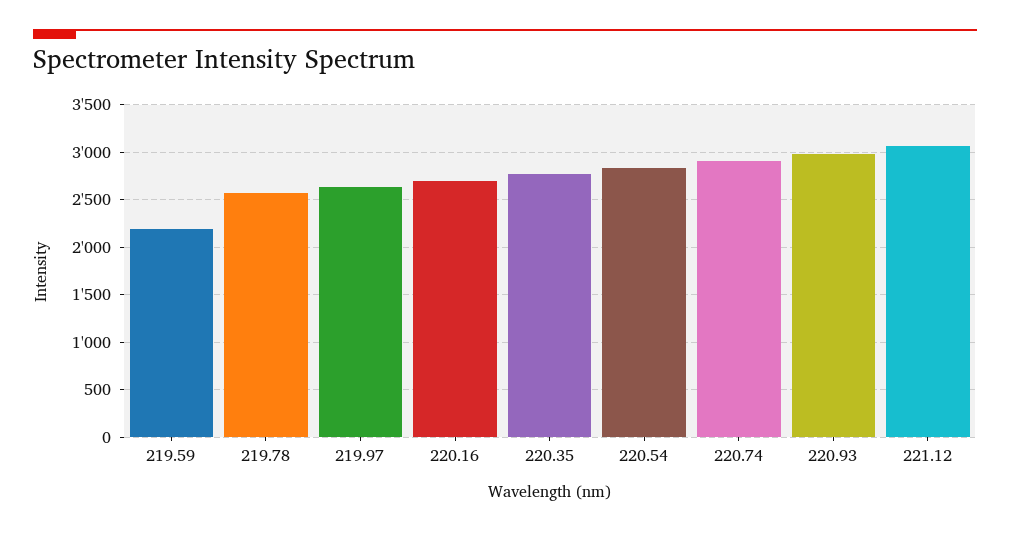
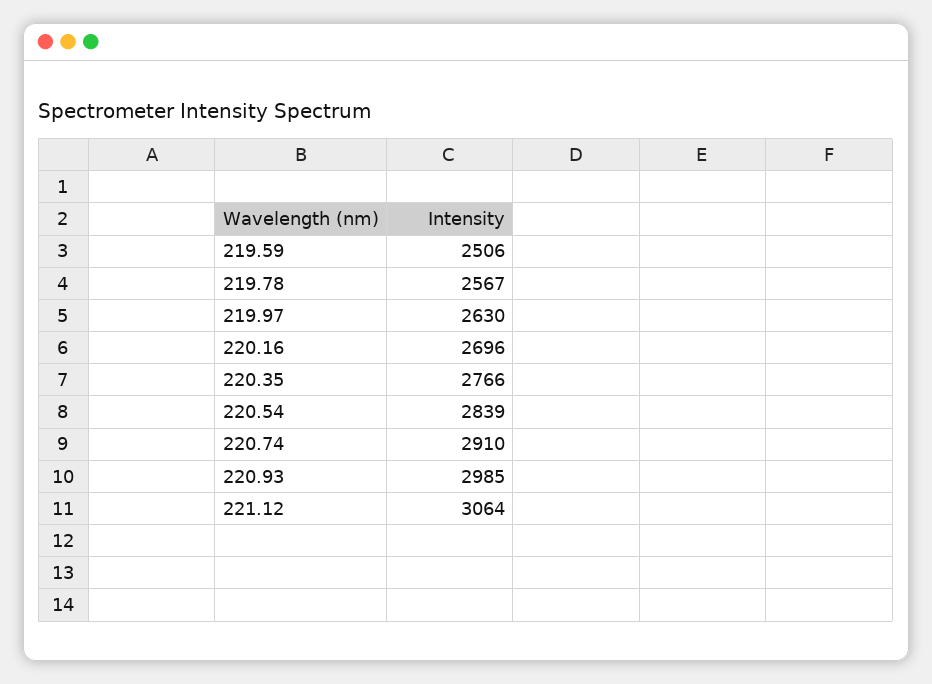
219.59: 2200 -> 2506

